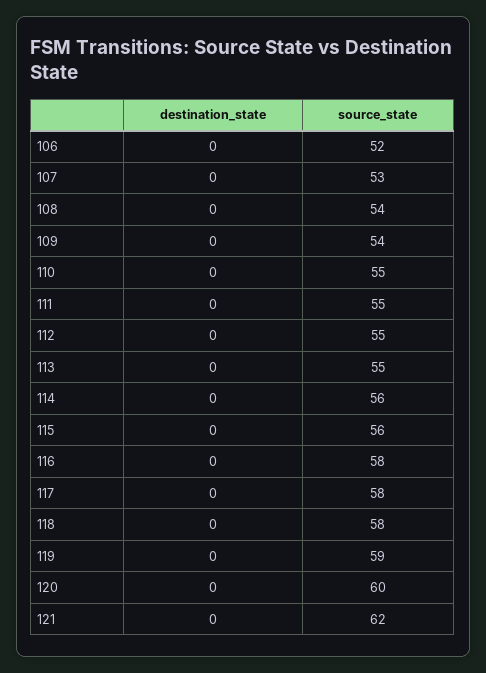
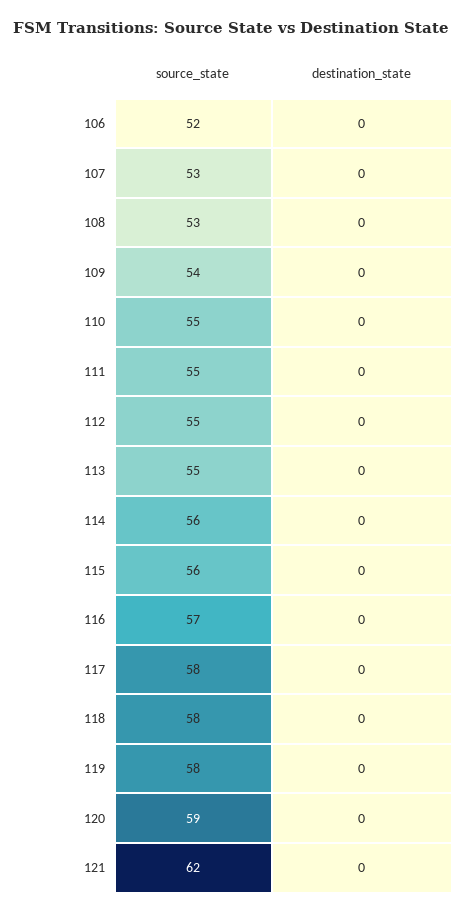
source_state, 108: 54 -> 53
source_state, 116: 58 -> 57
source_state, 119: 59 -> 58
source_state, 120: 60 -> 59

